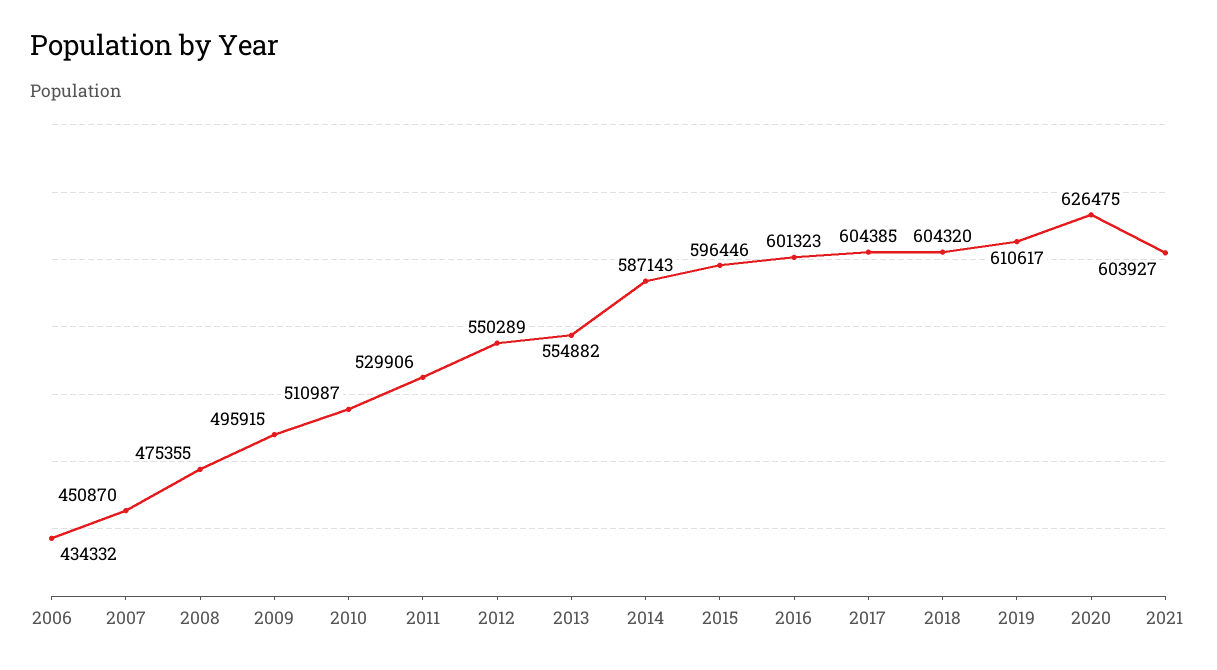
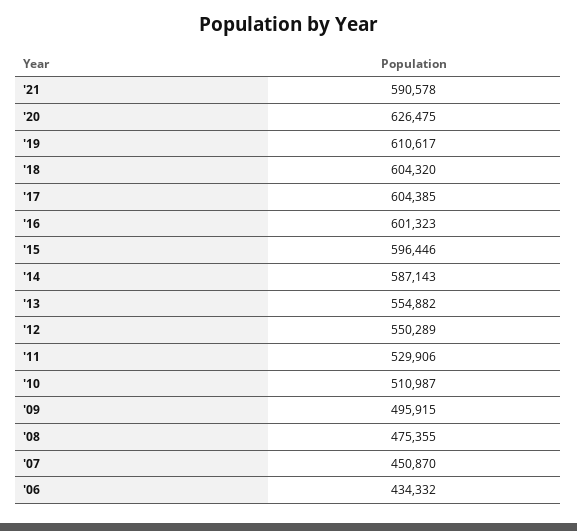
2021: 603927 -> 590578

